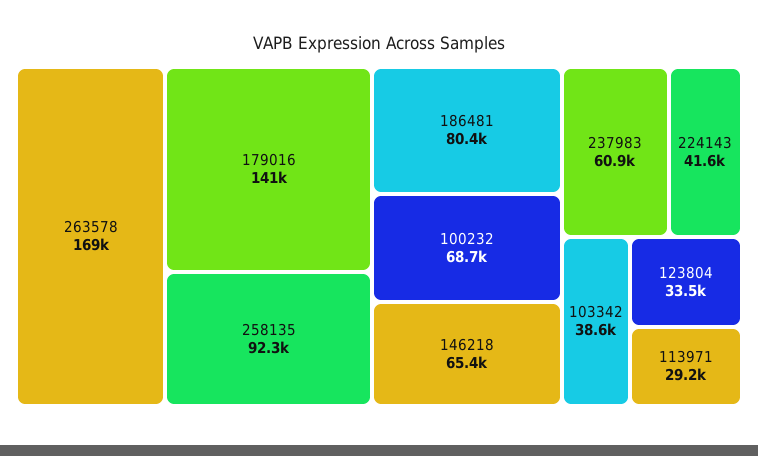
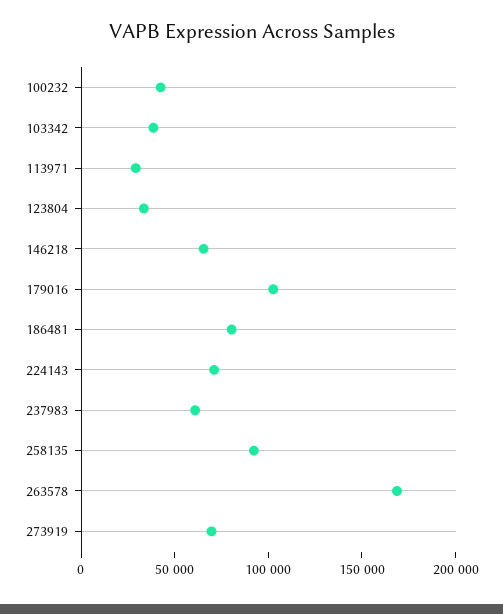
179016: 141000 -> 100000
100232: 68700 -> 40000
224143: 41600 -> 70000
273919: none -> 70000

